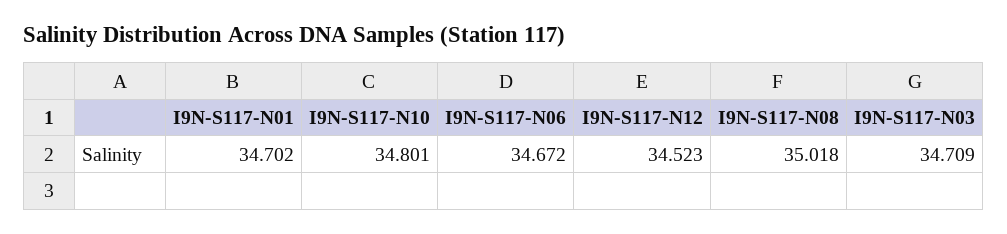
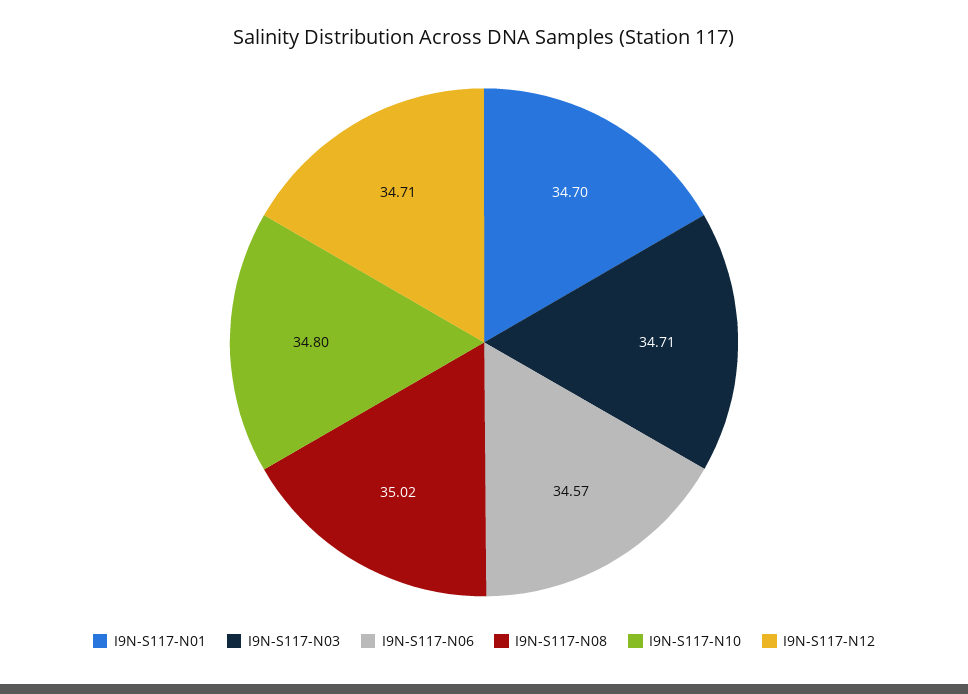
I9N-S117-N06: 34.672 -> 34.57
I9N-S117-N12: 34.523 -> 34.71

